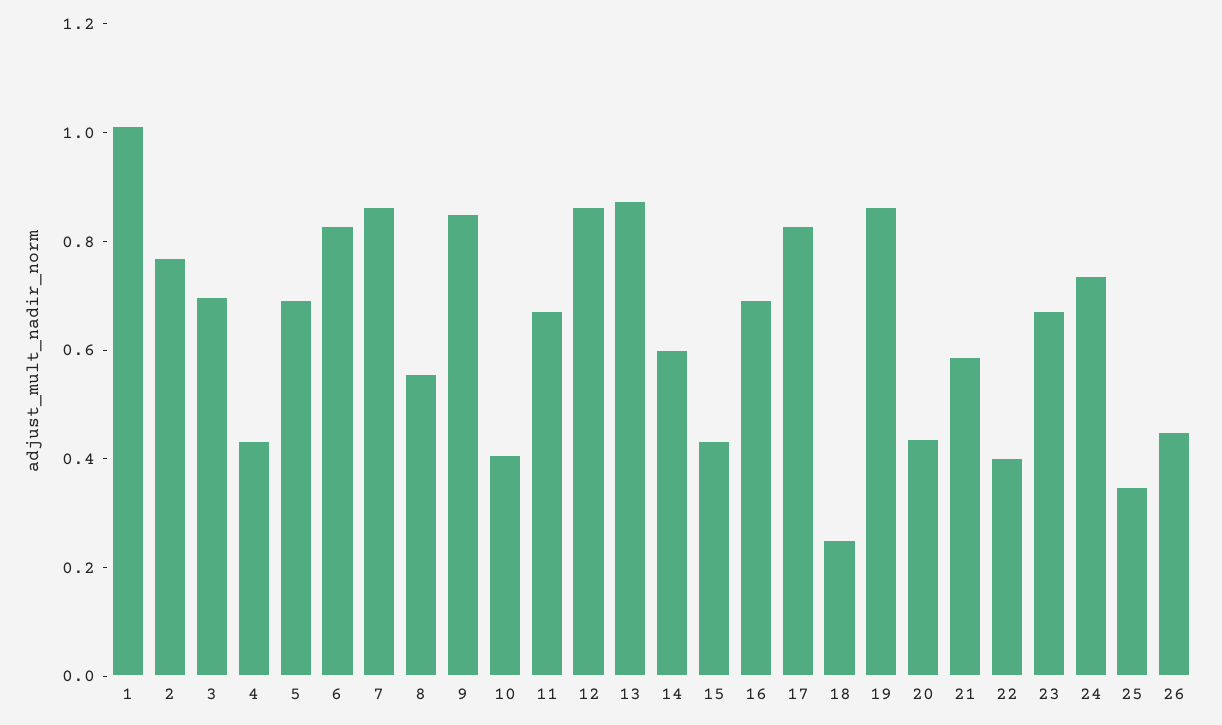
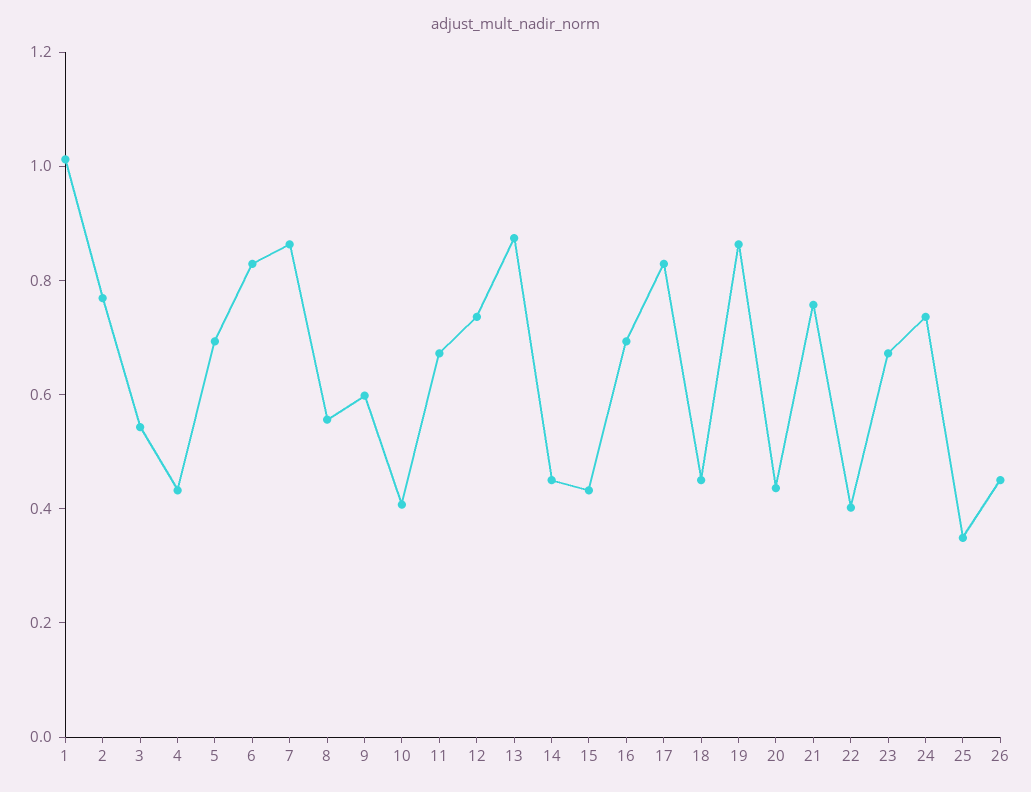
3: 0.7 -> 0.55
9: 0.85 -> 0.6
12: 0.85 -> 0.75
14: 0.6 -> 0.45
18: 0.25 -> 0.45
21: 0.6 -> 0.75

